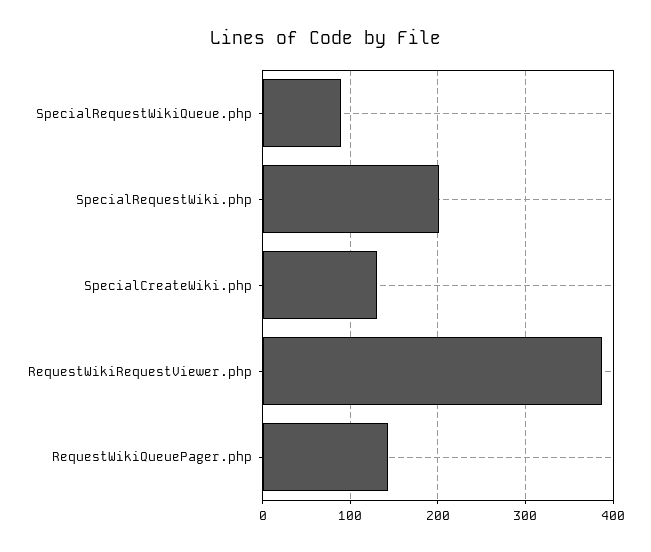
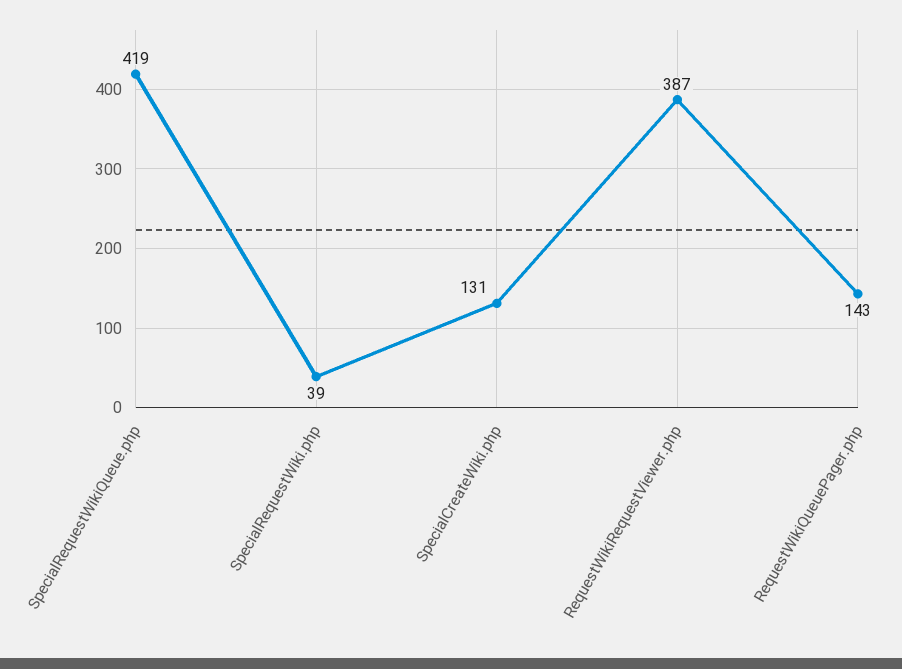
SpecialRequestWikiQueue.php: 90 -> 419
SpecialRequestWiki.php: 200 -> 39

